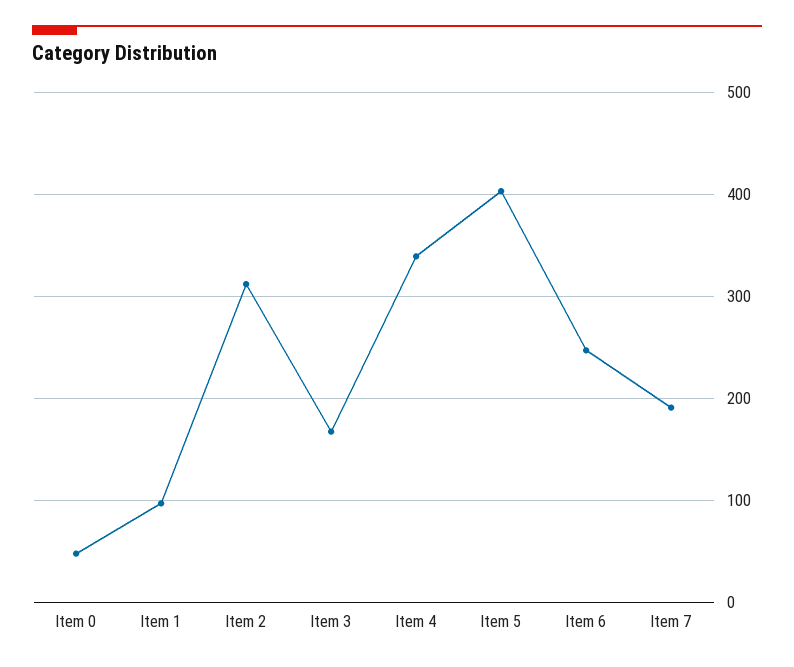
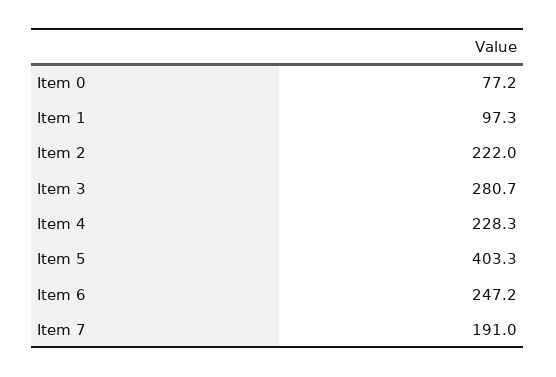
Item 0: 50 -> 77.2
Item 2: 310 -> 222
Item 3: 170 -> 280.7
Item 4: 340 -> 228.3

